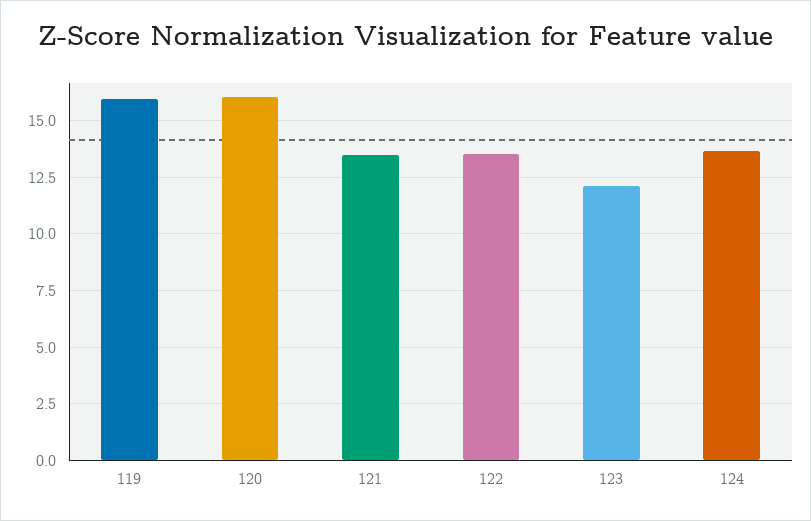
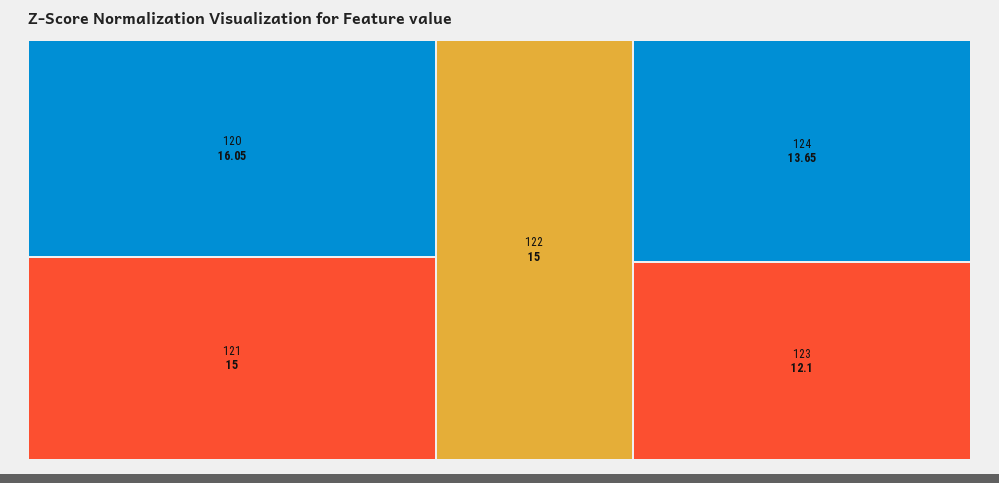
119: 16 -> none
121: 13.5 -> 15
122: 13.5 -> 15

